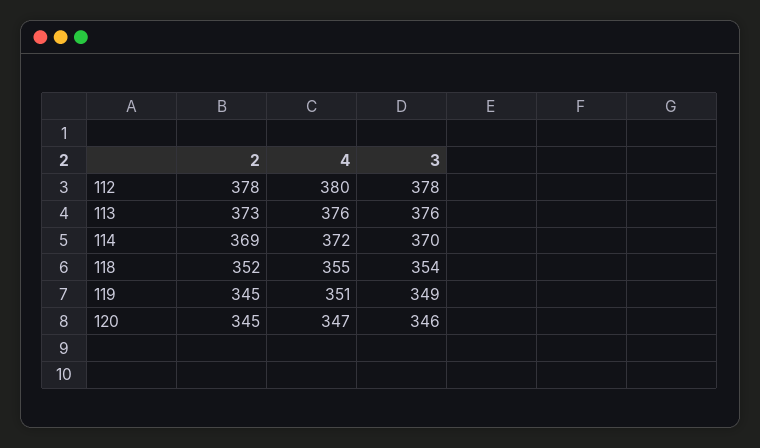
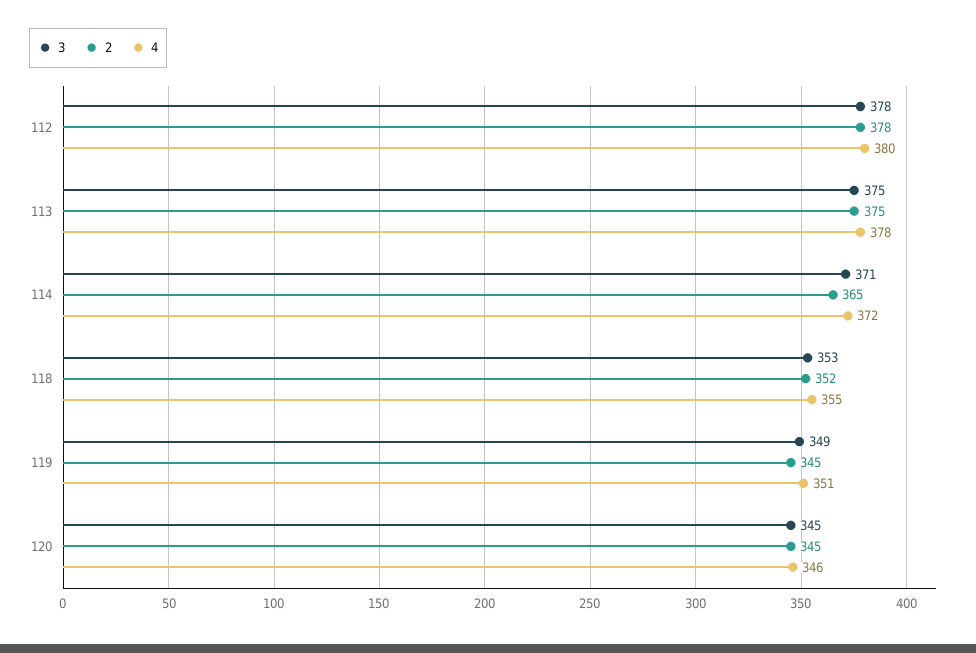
2, 113: 373 -> 375
4, 113: 376 -> 378
3, 113: 376 -> 375
2, 114: 369 -> 365
3, 114: 370 -> 371
3, 118: 354 -> 353
4, 120: 347 -> 346
3, 120: 346 -> 345

